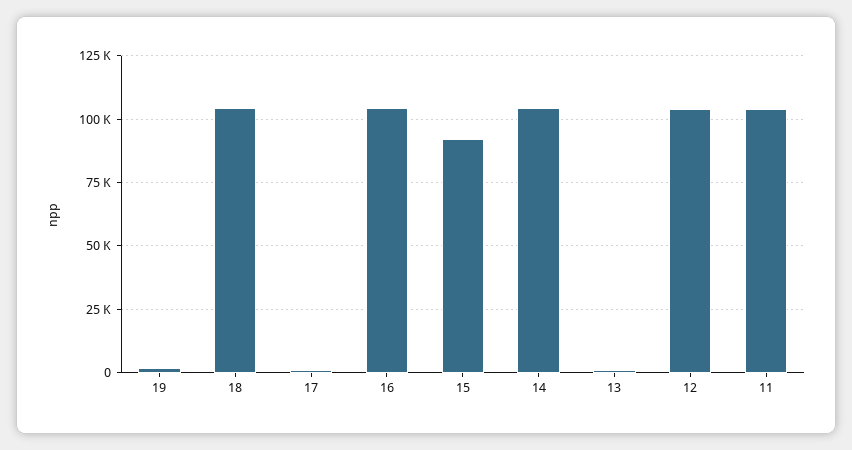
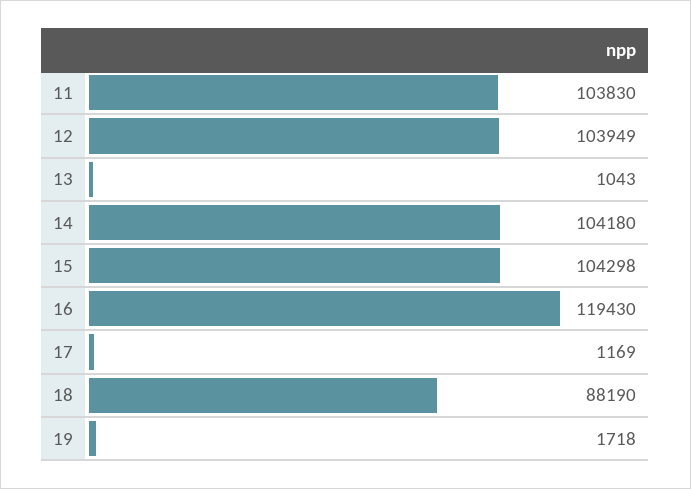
18: 105000 -> 88190
16: 105000 -> 119430
15: 92500 -> 104298

